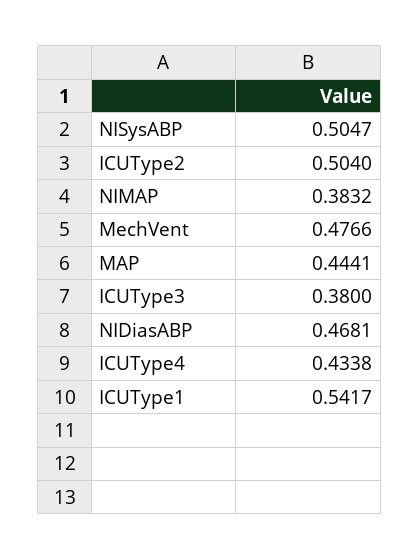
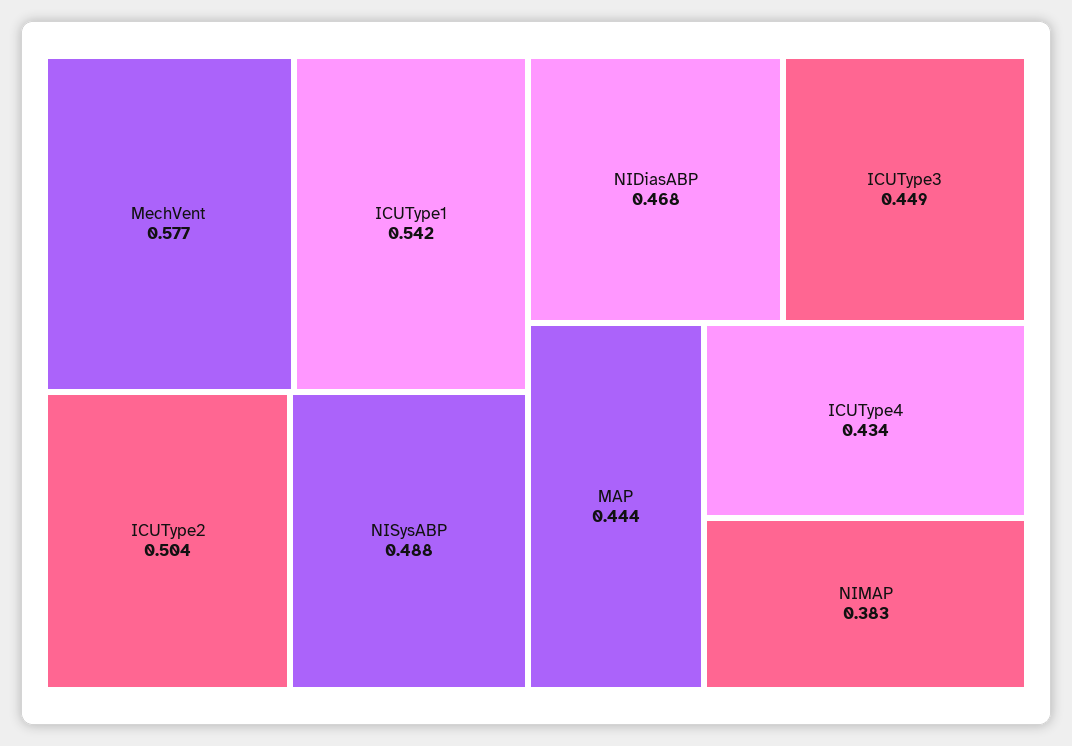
NISysABP: 0.5047 -> 0.488
MechVent: 0.4766 -> 0.577
ICUType3: 0.38 -> 0.449

